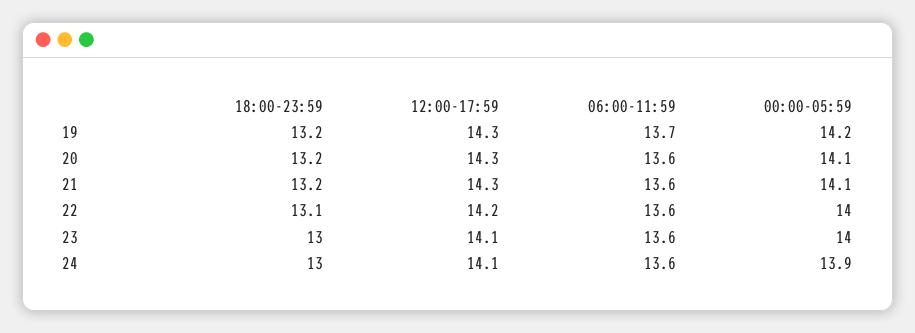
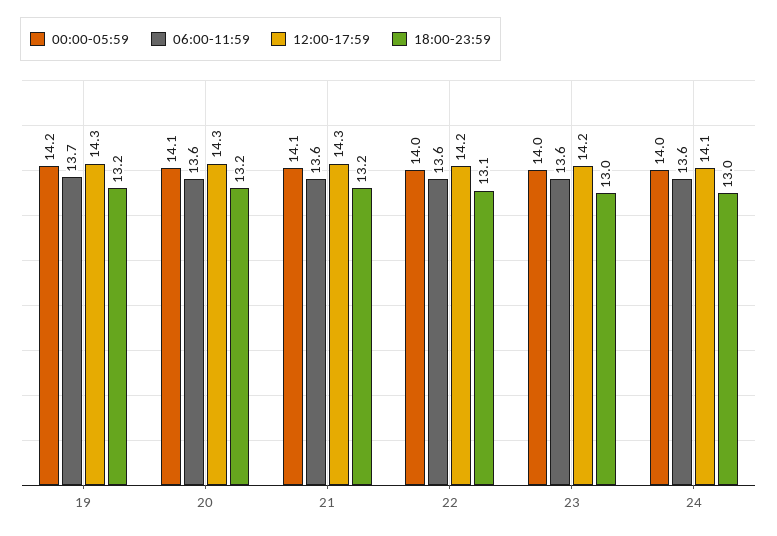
12:00-17:59, 23: 14.1 -> 14.2
00:00-05:59, 24: 13.9 -> 14

